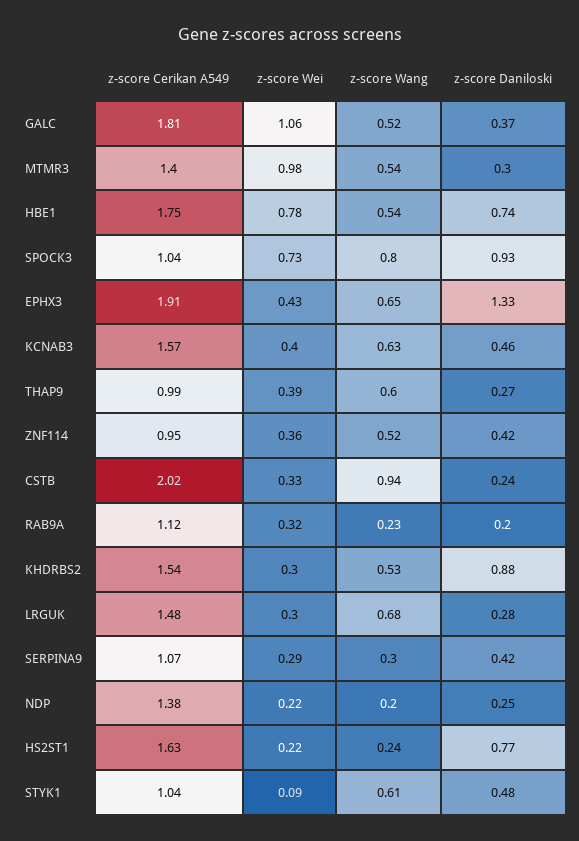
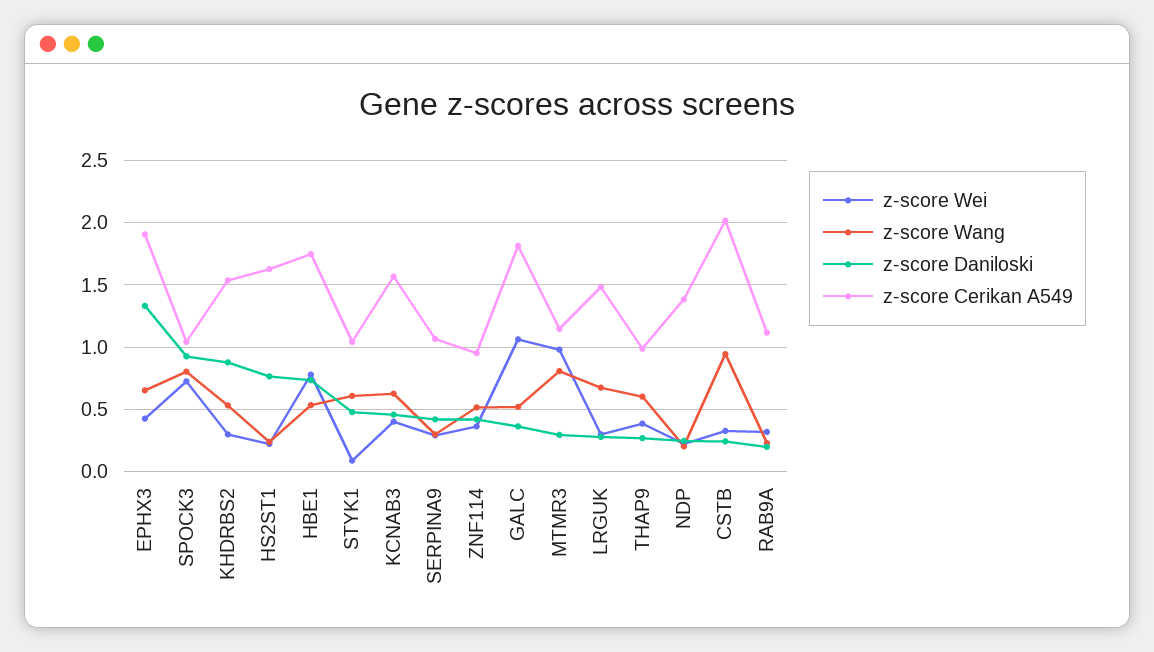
z-score Cerikan A549, MTMR3: 1.4 -> 1.15
z-score Wang, MTMR3: 0.54 -> 0.8

